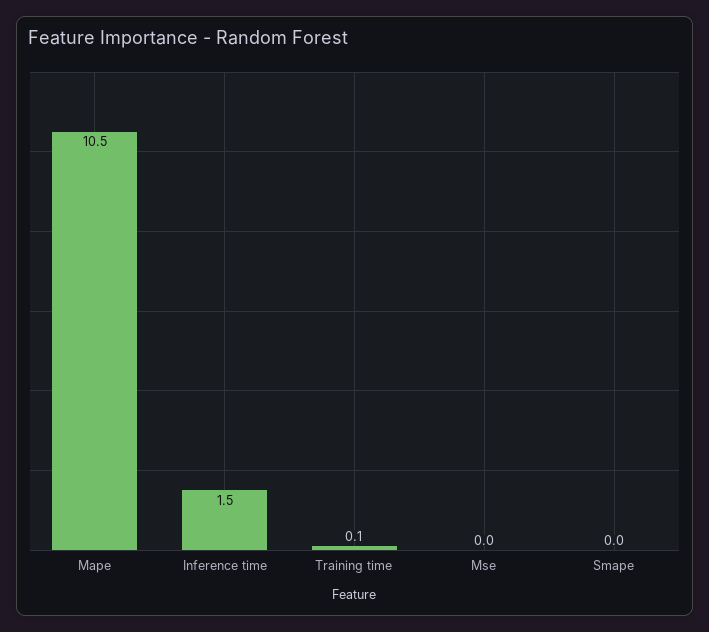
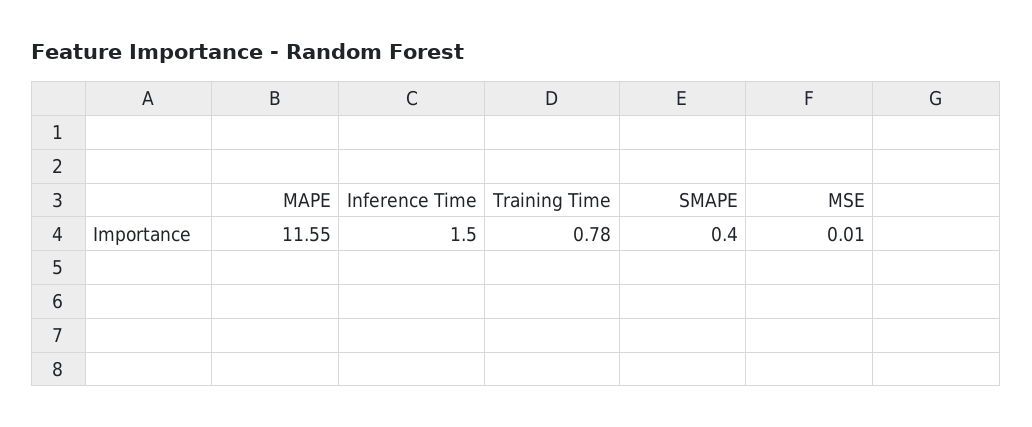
Mape: 10.5 -> 11.55
Training time: 0.1 -> 0.78
Smape: 0 -> 0.4

